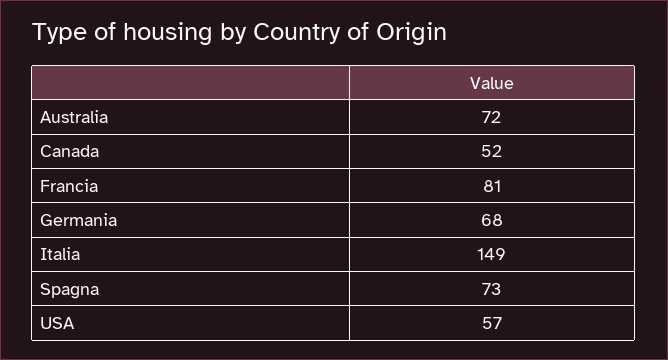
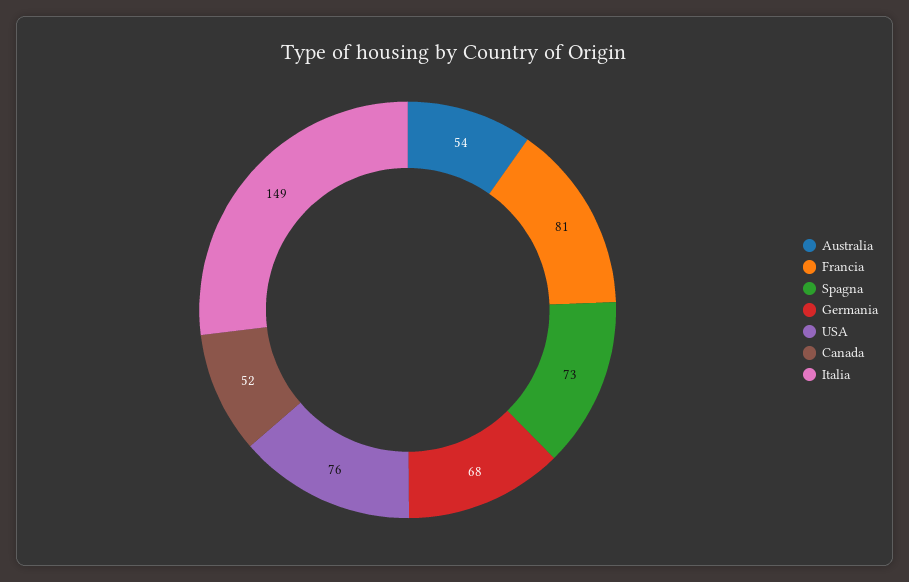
Australia: 72 -> 54
USA: 57 -> 76

